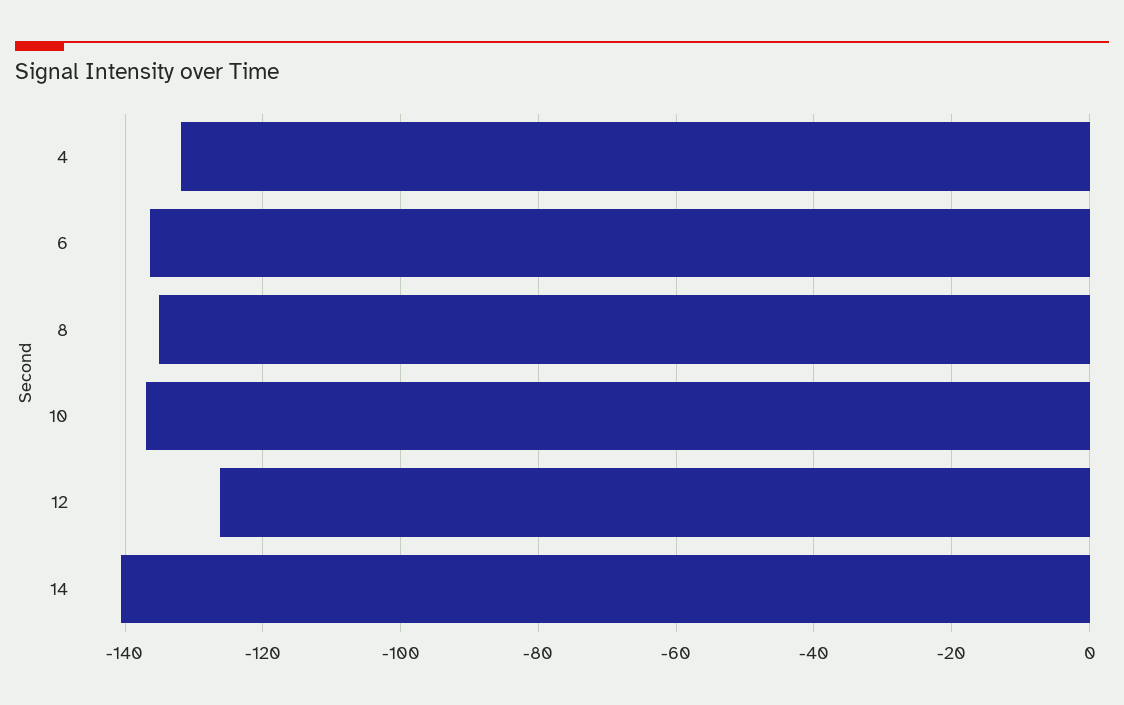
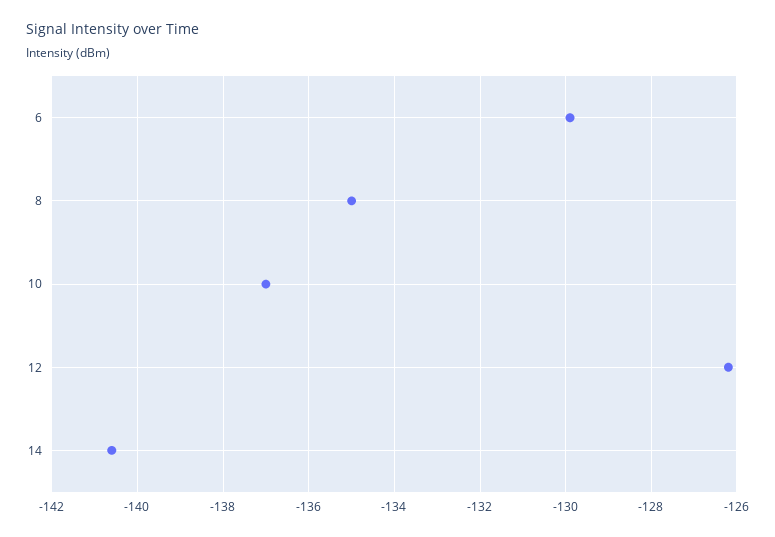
4: -132 -> none
6: -136 -> -130

